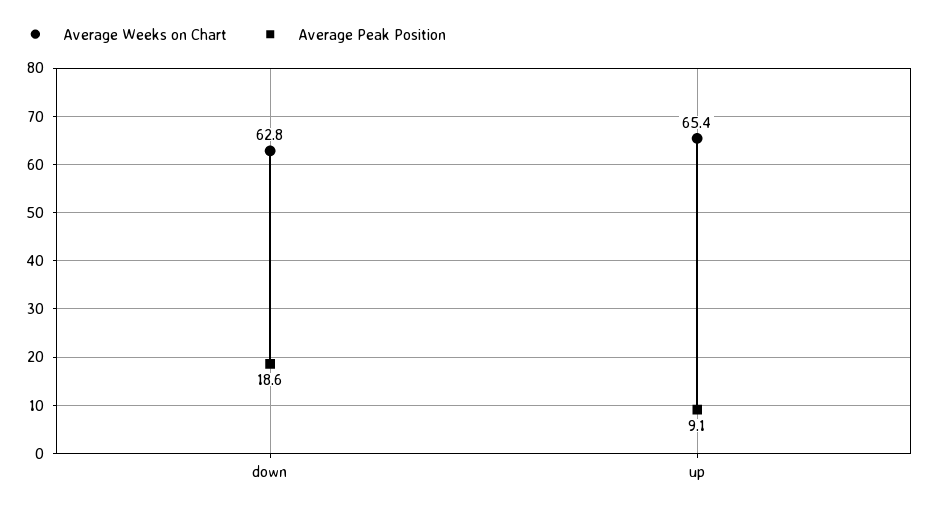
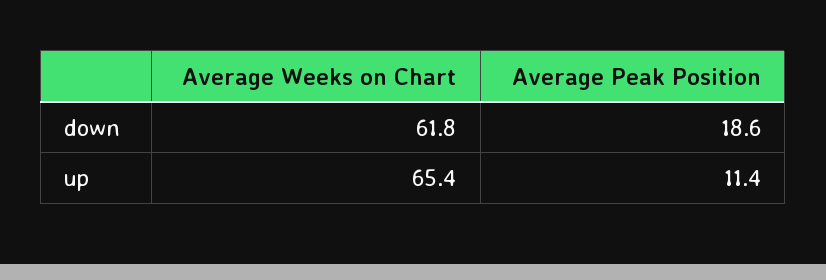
Average Weeks on Chart, down: 62.8 -> 61.8
Average Peak Position, up: 9.1 -> 11.4

